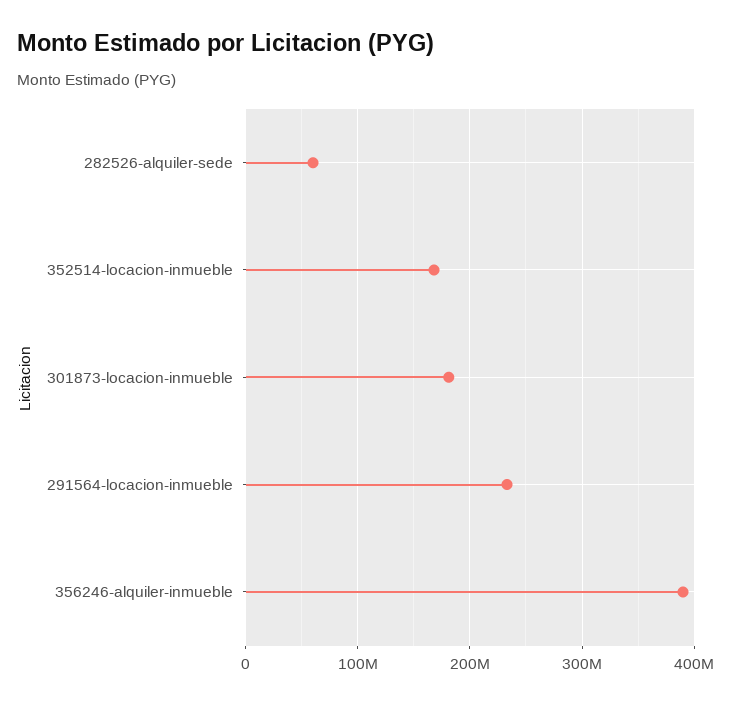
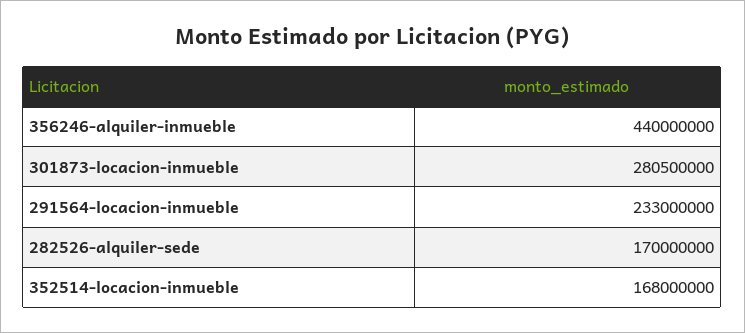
282526-alquiler-sede: 60000000 -> 170000000
301873-locacion-inmueble: 180000000 -> 280500000
356246-alquiler-inmueble: 390000000 -> 440000000

